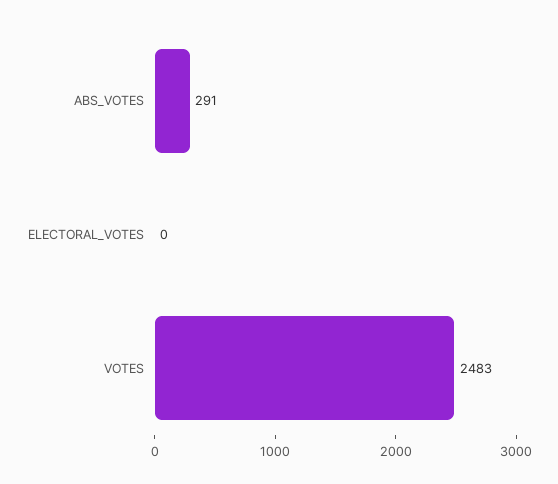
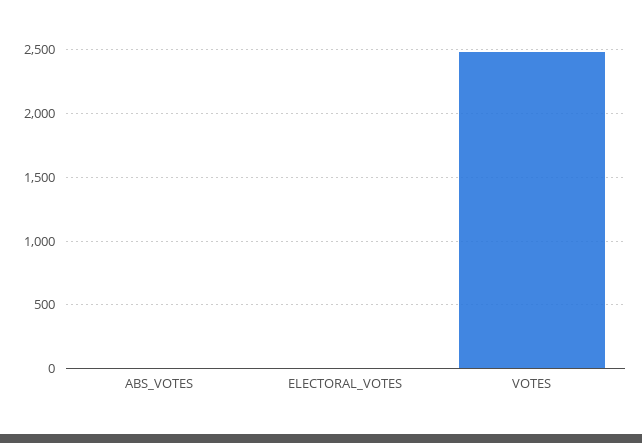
ABS_VOTES: 291 -> 0

